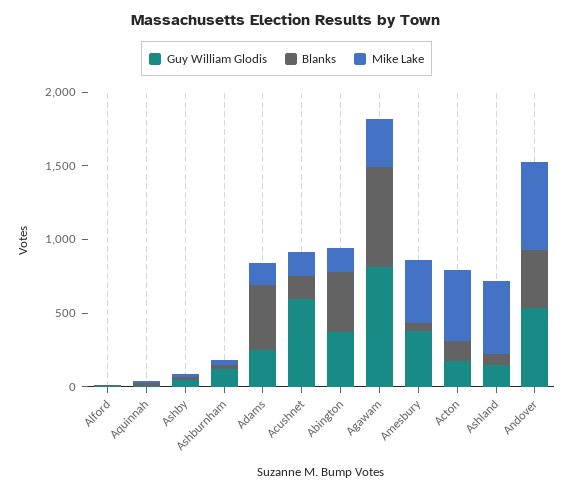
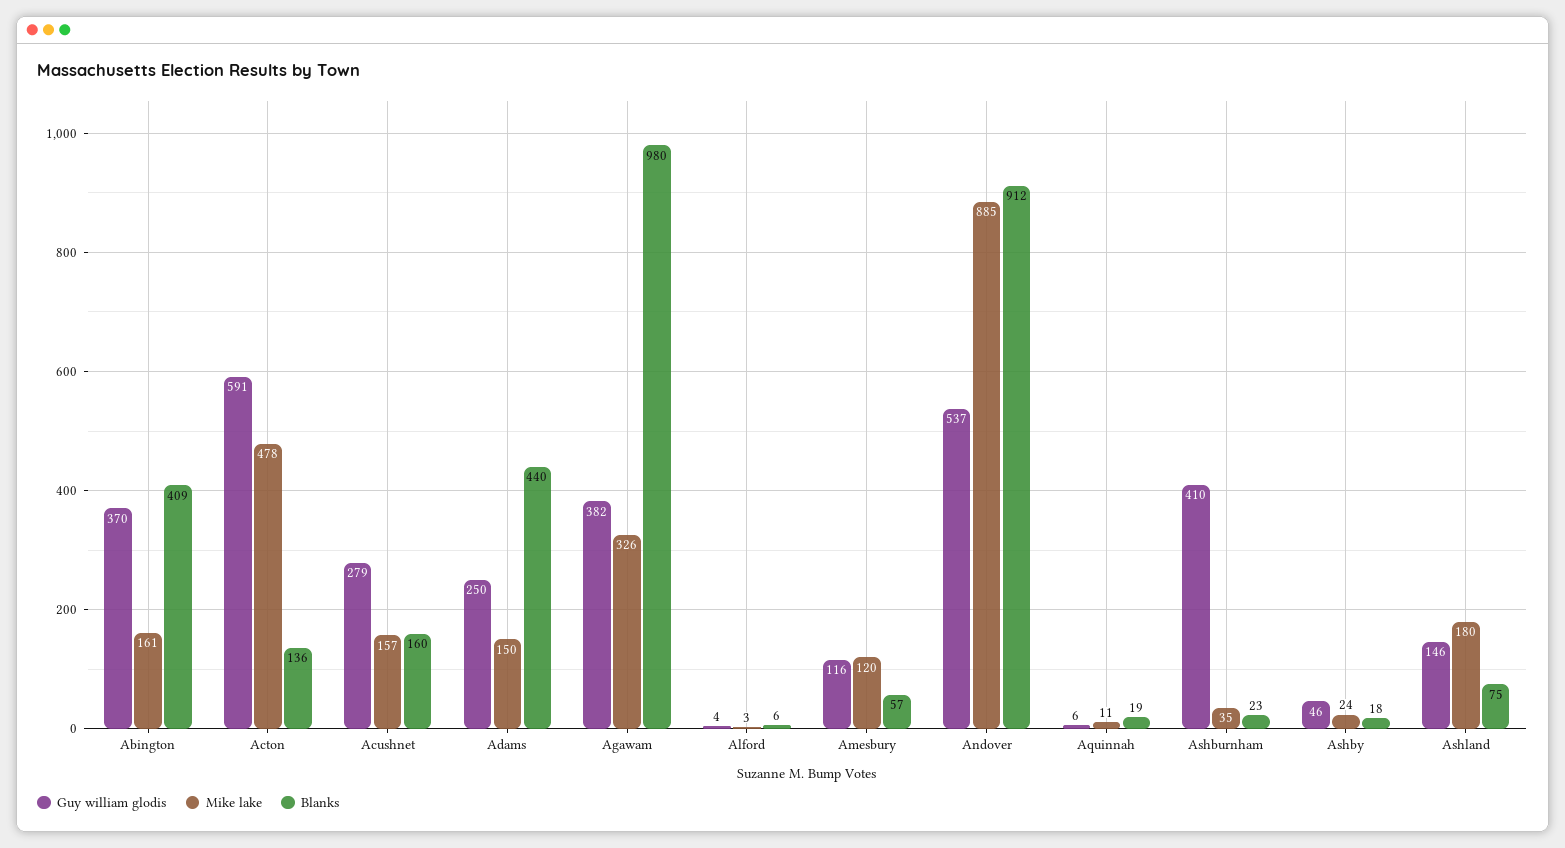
Guy William Glodis, Ashburnham: 100 -> 410
Guy William Glodis, Acushnet: 600 -> 279
Guy William Glodis, Agawam: 800 -> 382
Blanks, Agawam: 700 -> 980
Guy William Glodis, Amesbury: 400 -> 116
Mike Lake, Amesbury: 400 -> 120
Guy William Glodis, Acton: 200 -> 591
Mike Lake, Ashland: 500 -> 180
Blanks, Andover: 400 -> 912
Mike Lake, Andover: 600 -> 885

